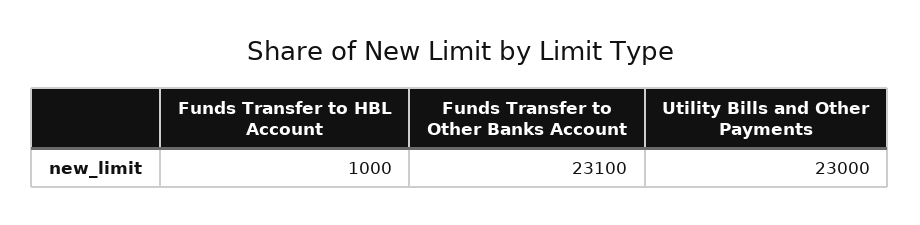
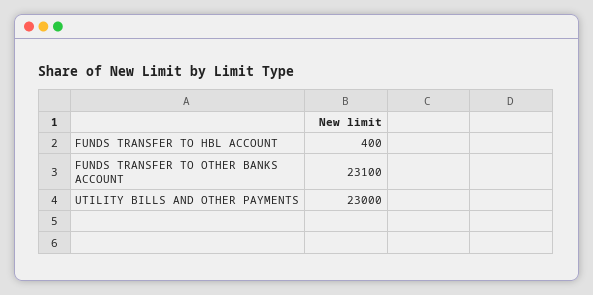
Funds Transfer to HBL Account: 1000 -> 400

